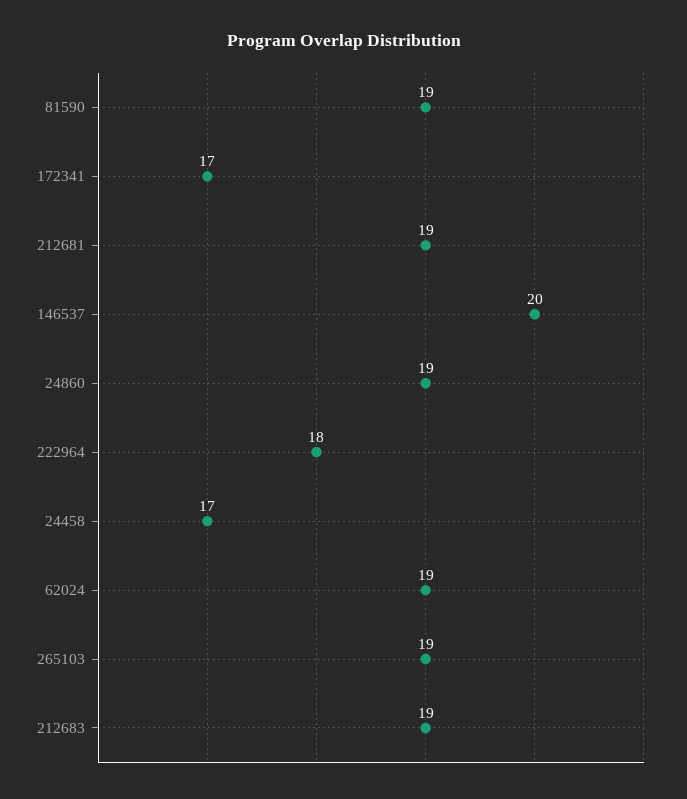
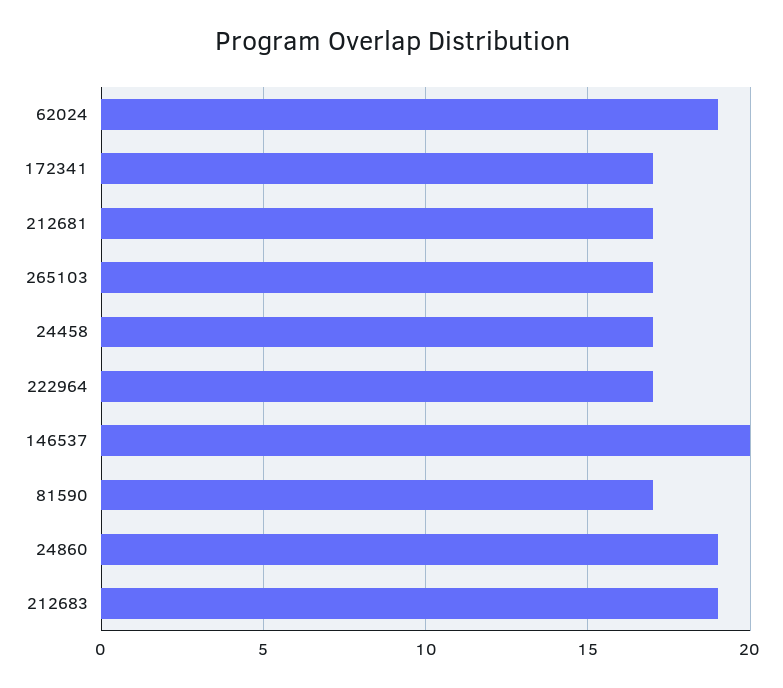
81590: 19 -> 17
212681: 19 -> 17
222964: 18 -> 17
265103: 19 -> 17

